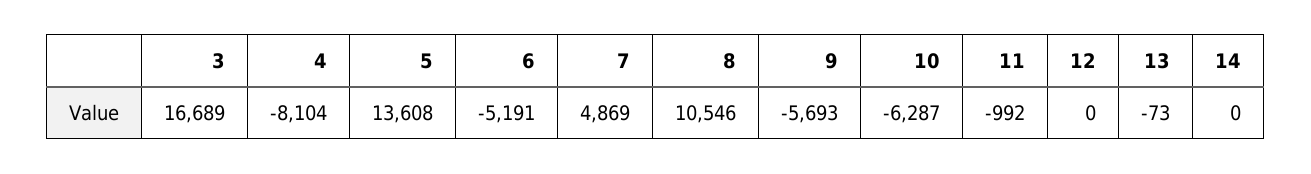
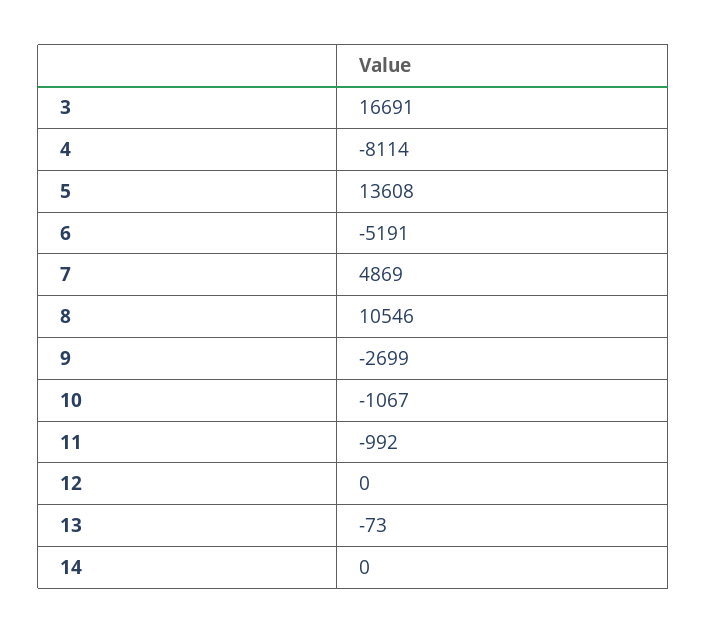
3: 16689 -> 16691
4: -8104 -> -8114
9: -5693 -> -2699
10: -6287 -> -1067

